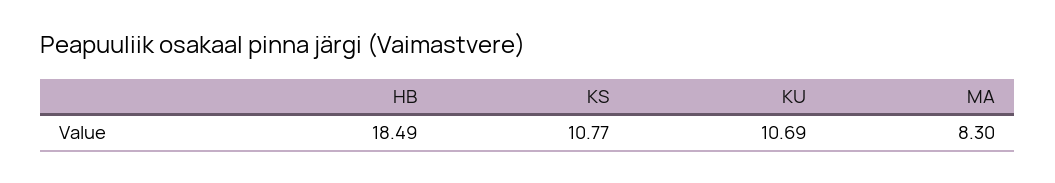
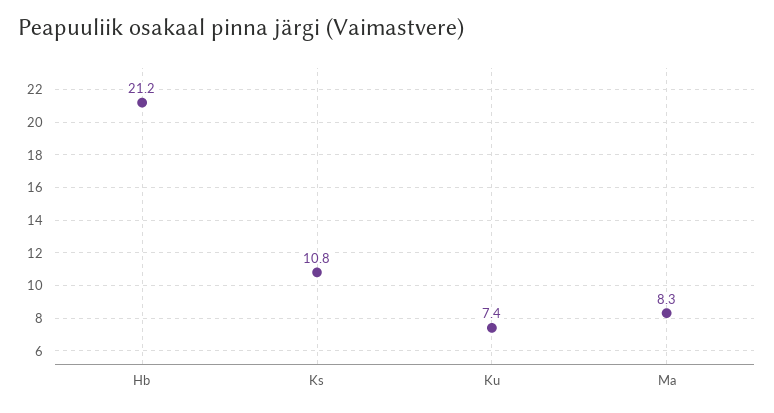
HB: 18.49 -> 21.2
KU: 10.69 -> 7.4

